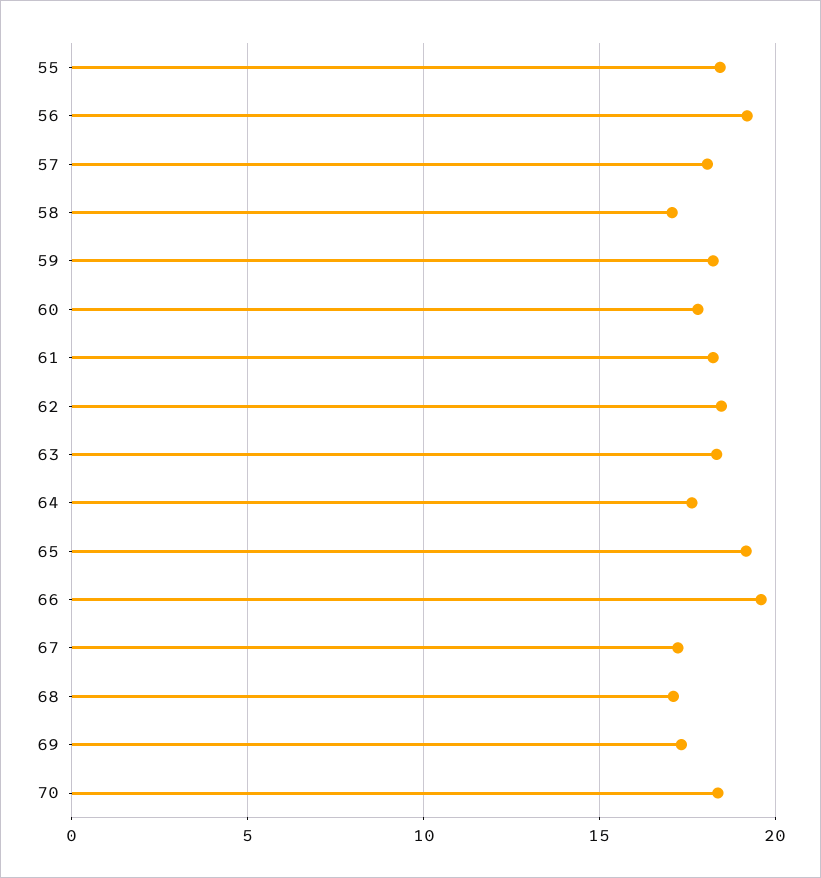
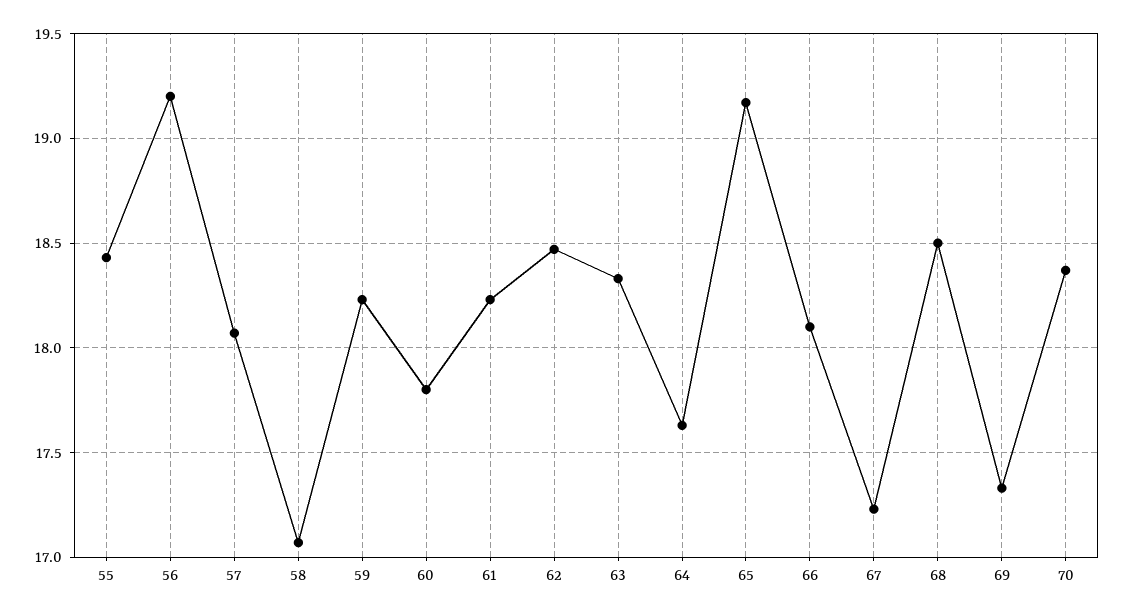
66: 19.5 -> 18.1
68: 17 -> 18.5

